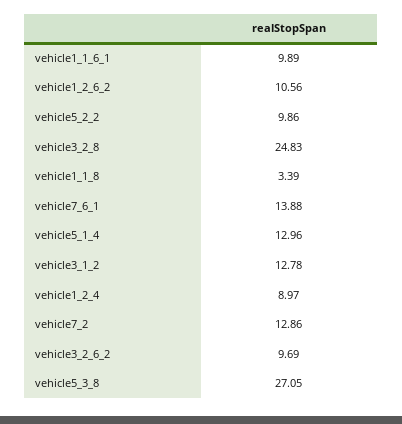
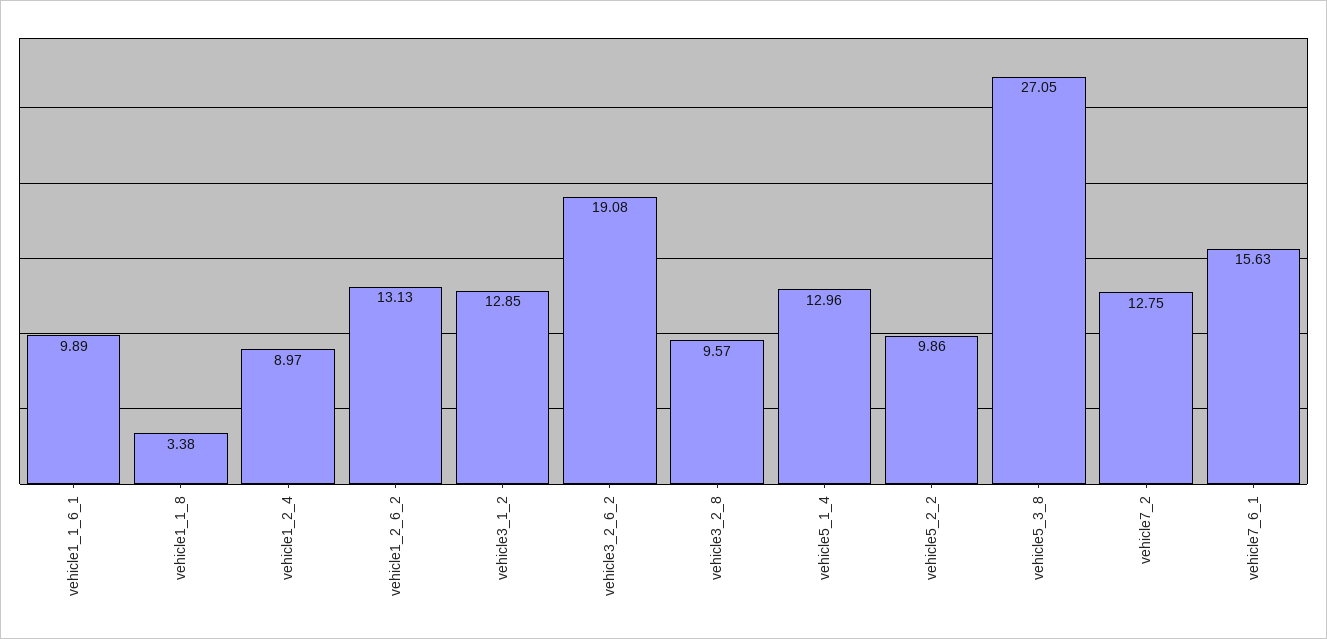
vehicle1_2_6_2: 10.56 -> 13.13
vehicle3_2_8: 24.83 -> 9.57
vehicle1_1_8: 3.39 -> 3.38
vehicle7_6_1: 13.88 -> 15.63
vehicle3_1_2: 12.78 -> 12.85
vehicle7_2: 12.86 -> 12.75
vehicle3_2_6_2: 9.69 -> 19.08

